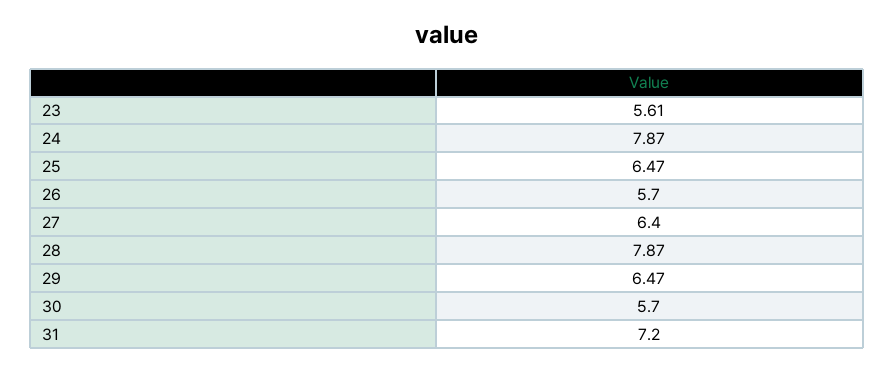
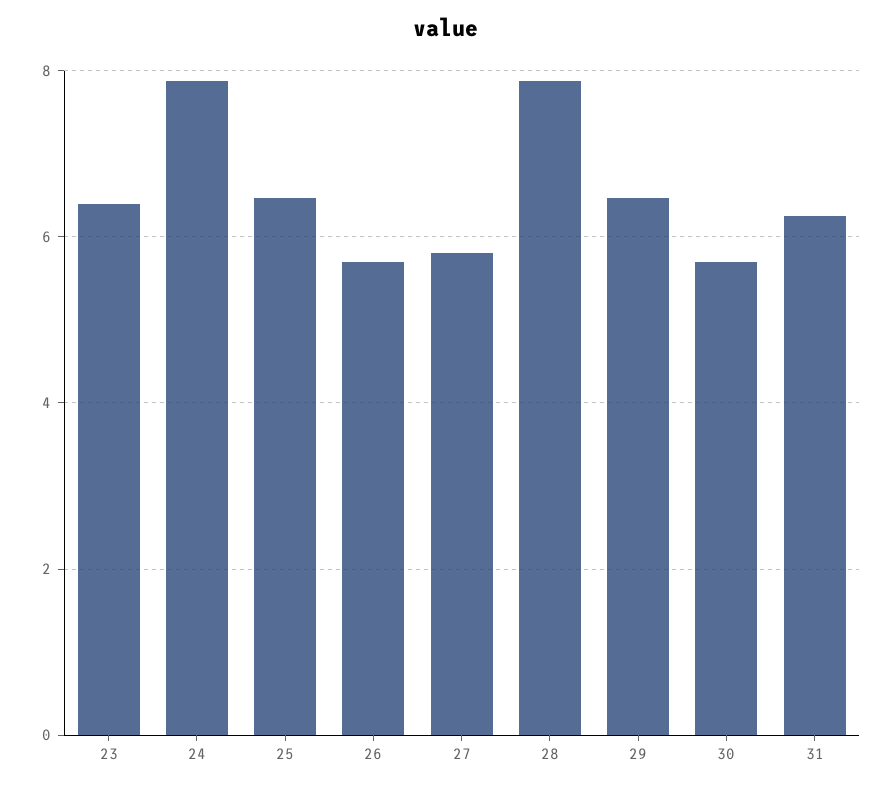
23: 5.61 -> 6.4
27: 6.4 -> 5.8
31: 7.2 -> 6.2

